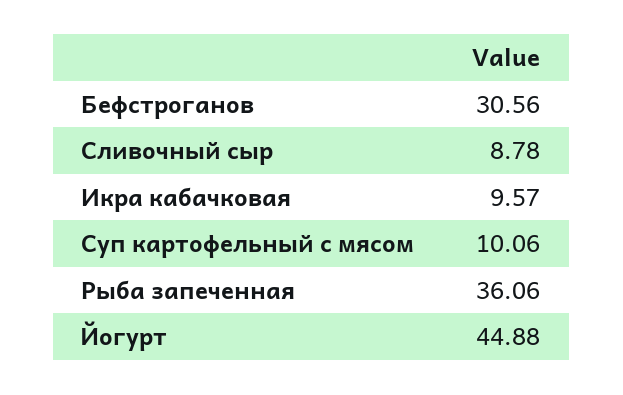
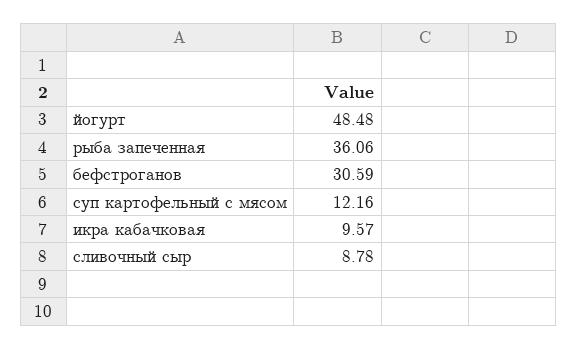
Бефстроганов: 30.56 -> 30.59
Суп картофельный с мясом: 10.06 -> 12.16
Йогурт: 44.88 -> 48.48

